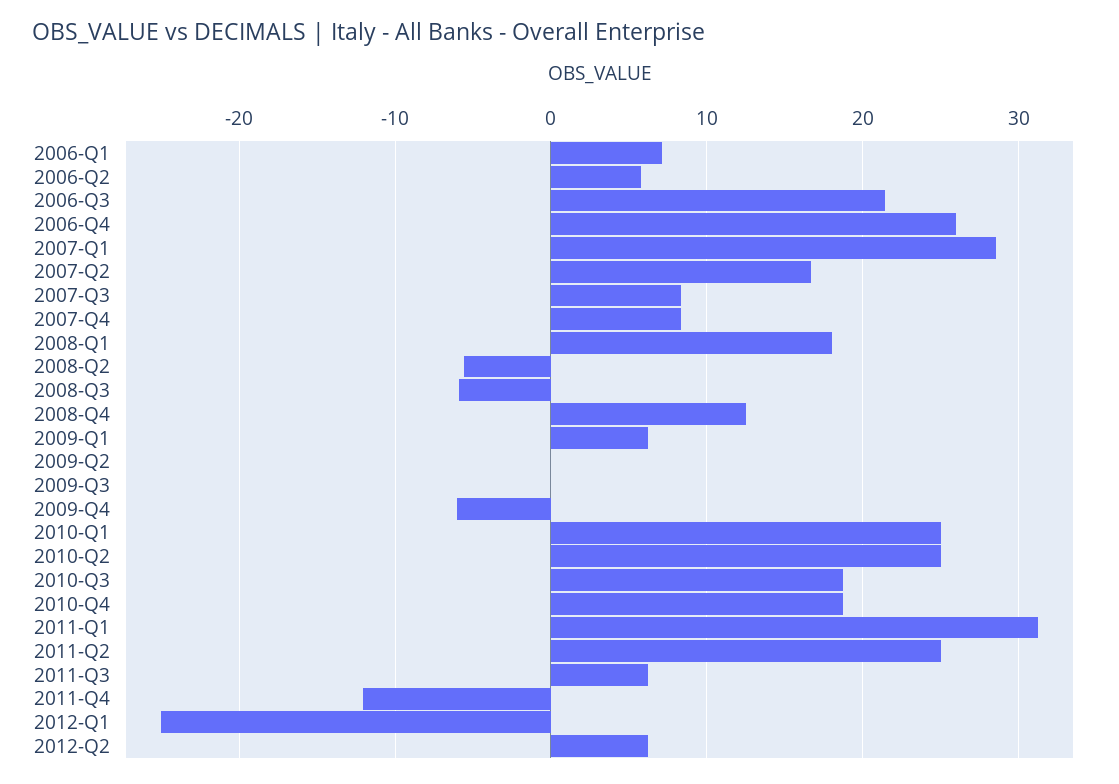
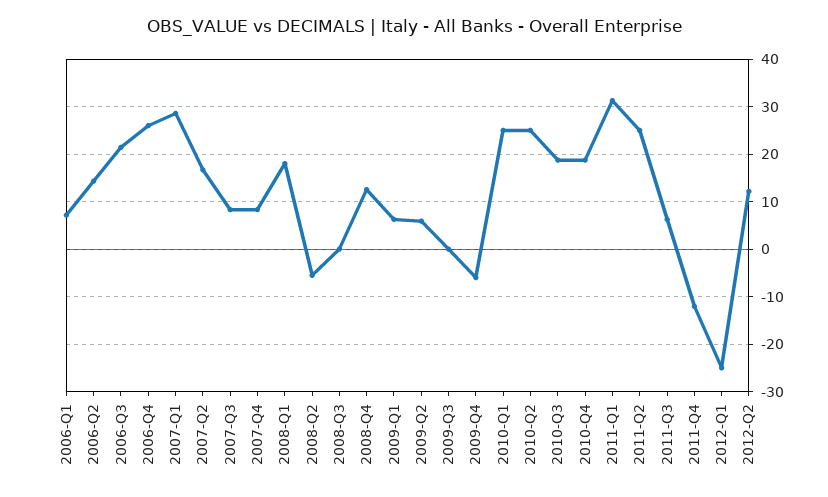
2006-Q2: 6 -> 14
2008-Q3: -6 -> 0
2009-Q2: 0 -> 6
2012-Q2: 6 -> 12

